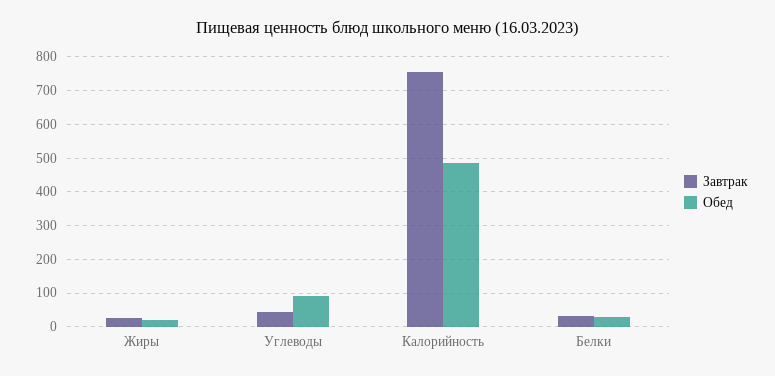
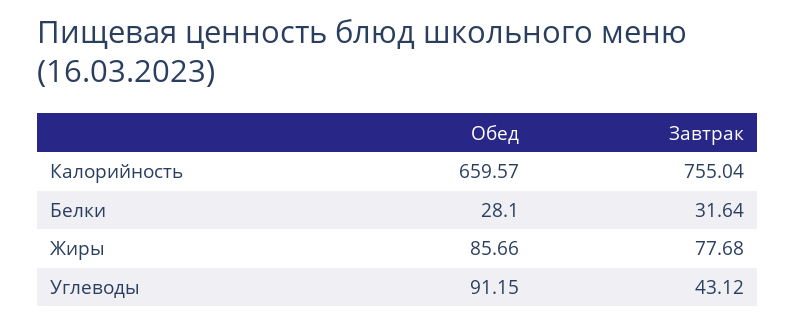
Завтрак, Жиры: 20 -> 77.68
Обед, Жиры: 20 -> 85.66
Обед, Калорийность: 480 -> 659.57

